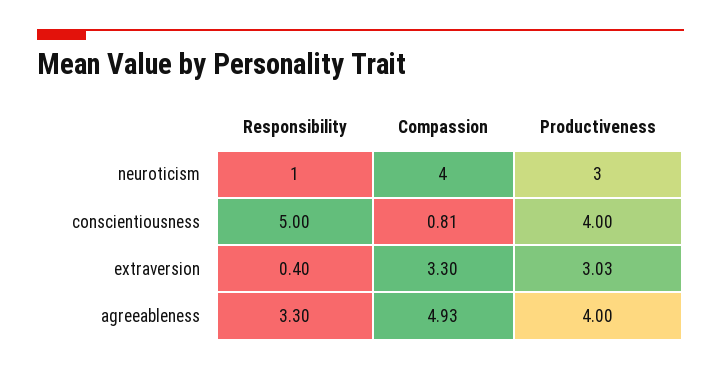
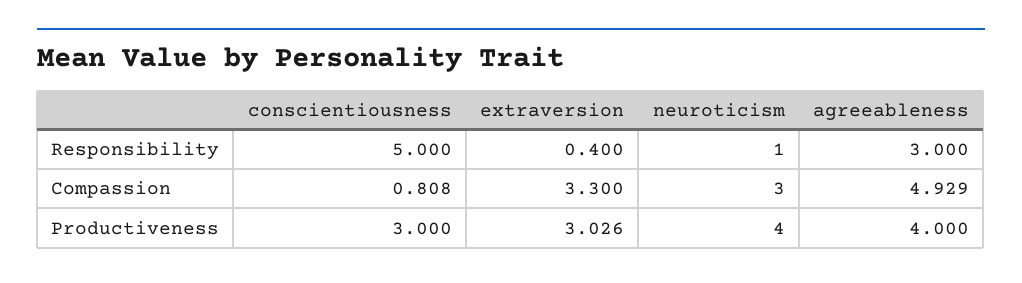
Compassion, neuroticism: 4 -> 3
Productiveness, neuroticism: 3 -> 4
Productiveness, conscientiousness: 4 -> 3
Responsibility, agreeableness: 3.3 -> 3

